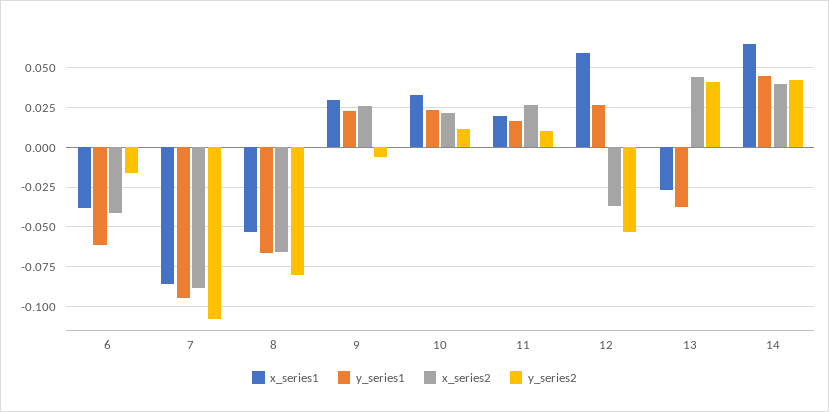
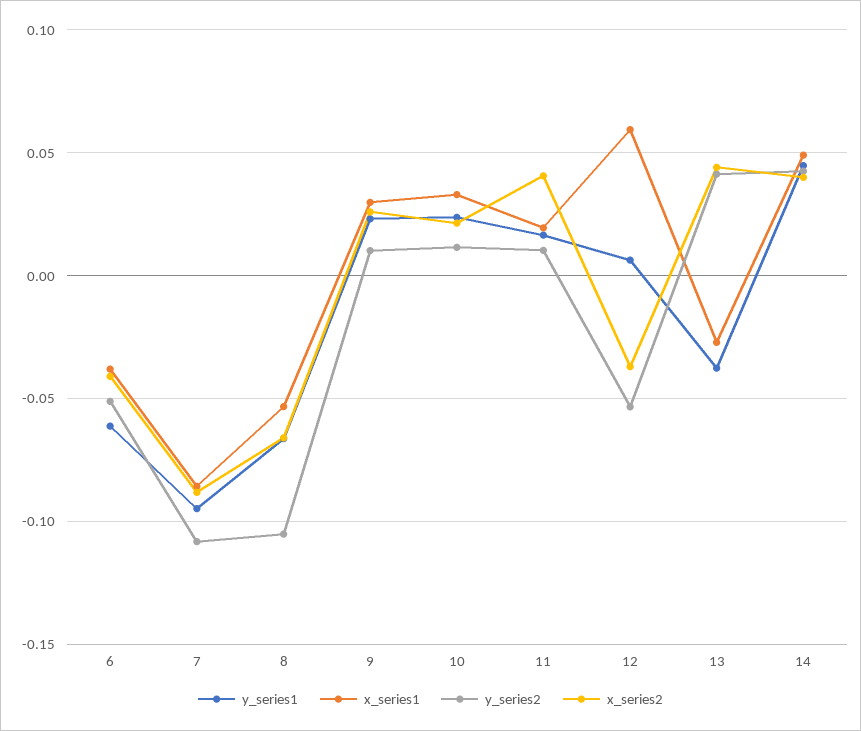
y_series2, 6: -0.015 -> -0.05
y_series2, 8: -0.08 -> -0.105
y_series2, 9: -0.005 -> 0.01
x_series2, 11: 0.025 -> 0.04
y_series1, 12: 0.025 -> 0.005
x_series1, 14: 0.065 -> 0.05

